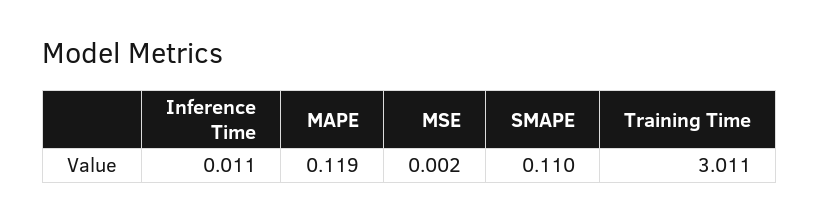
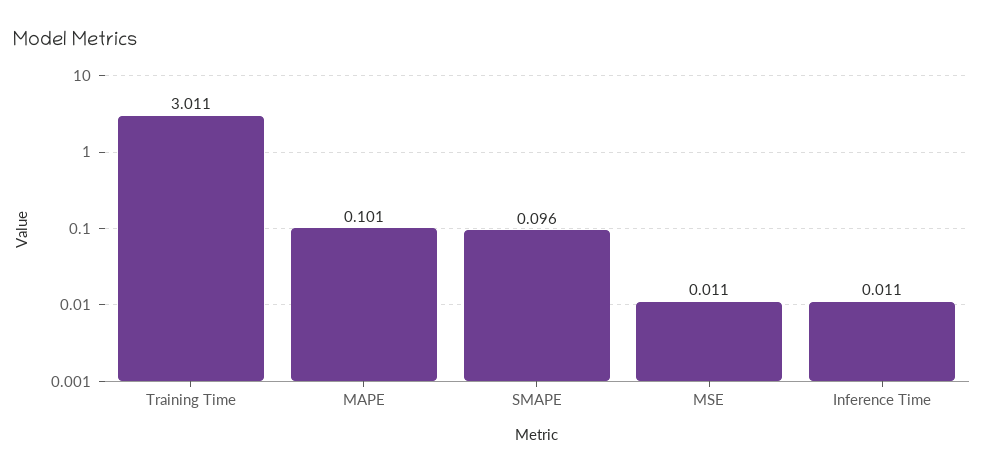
MAPE: 0.119 -> 0.101
MSE: 0.002 -> 0.011
SMAPE: 0.11 -> 0.096

